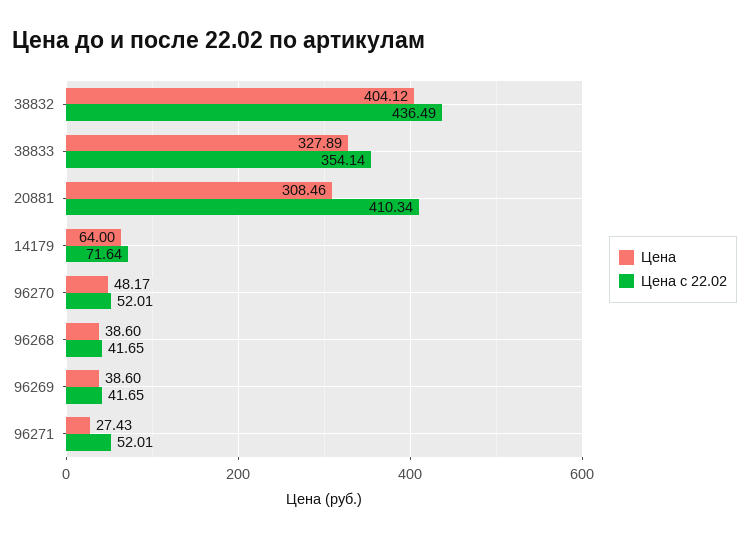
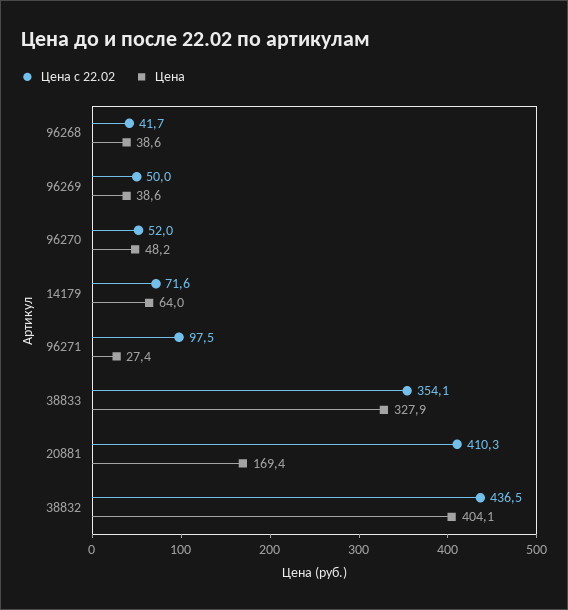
Цена, 20881: 308.46 -> 169.4
Цена с 22.02, 96269: 41.65 -> 50
Цена с 22.02, 96271: 52.01 -> 97.5

